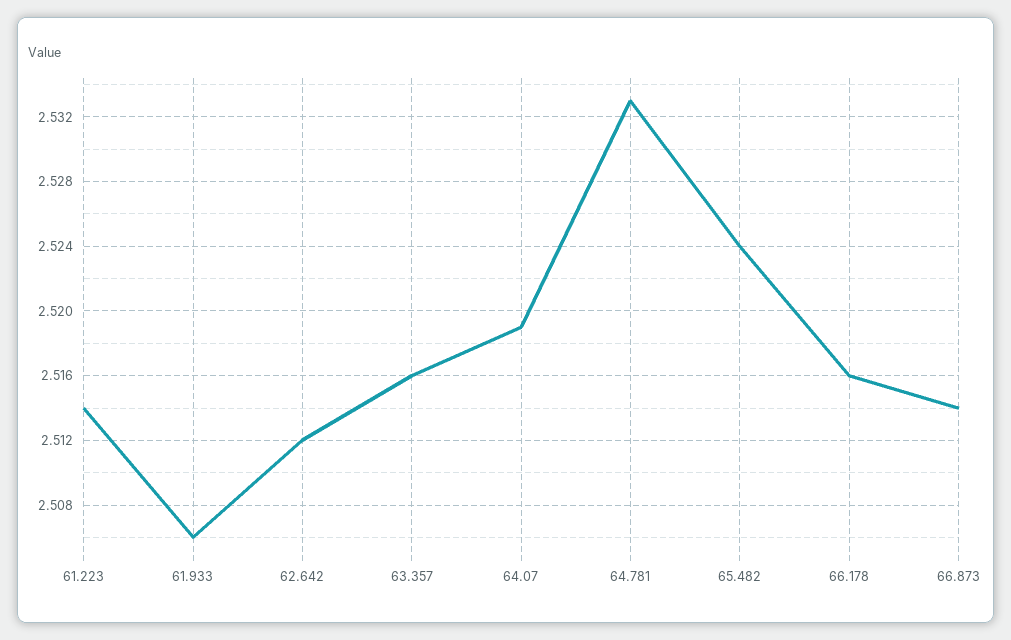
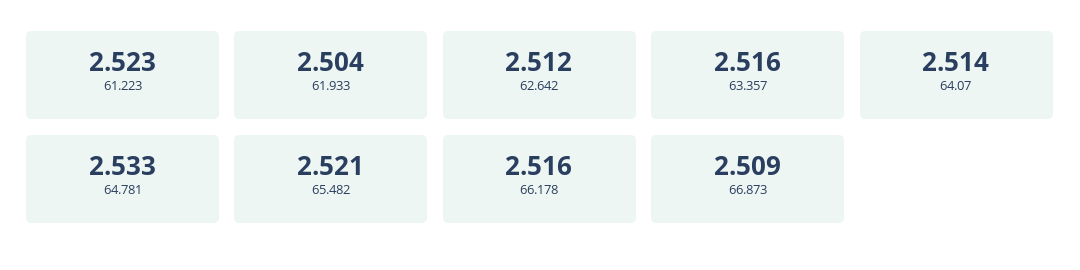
61.223: 2.514 -> 2.523
61.933: 2.506 -> 2.504
64.07: 2.519 -> 2.514
65.482: 2.524 -> 2.521
66.873: 2.514 -> 2.509

